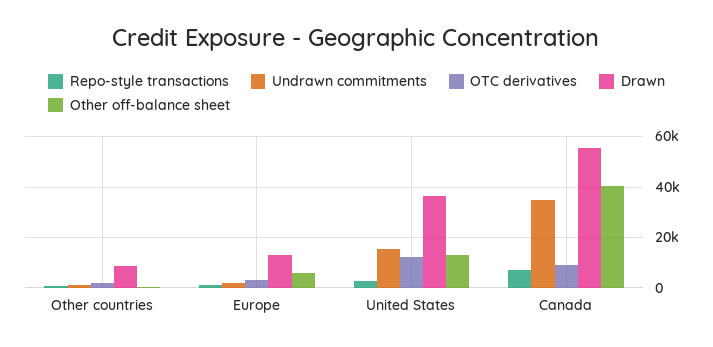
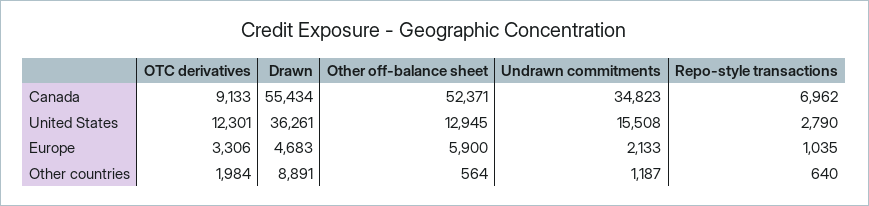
Drawn, Europe: 12500 -> 4683
Other off-balance sheet, Canada: 40000 -> 52371

